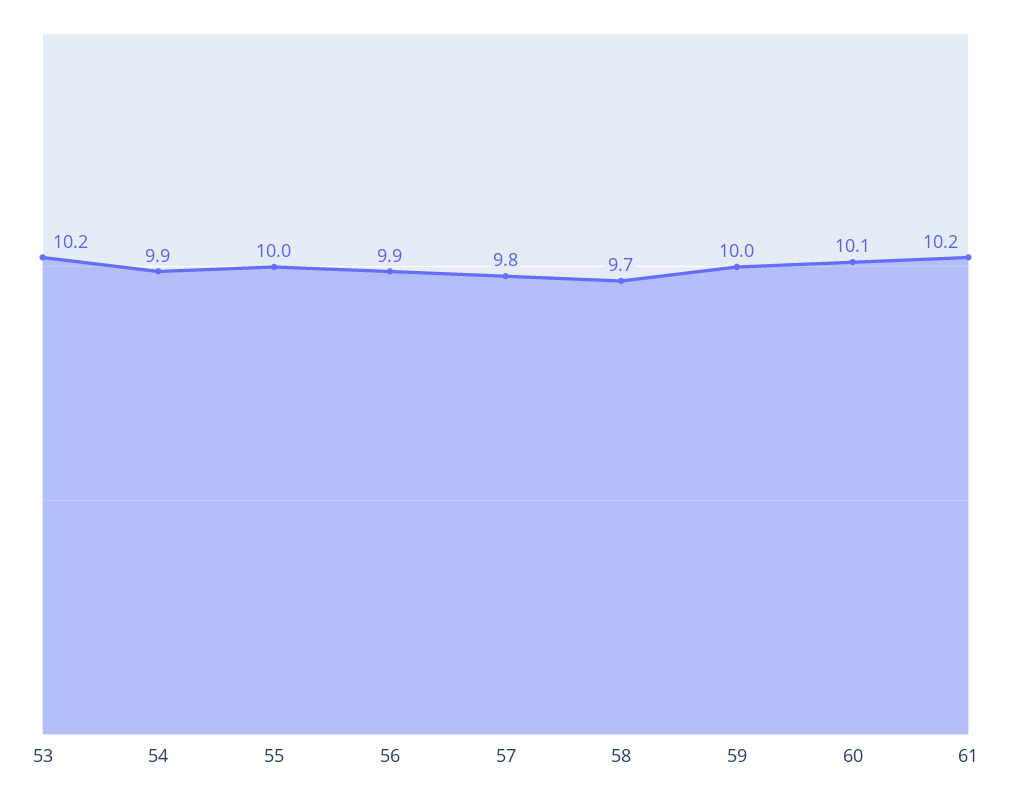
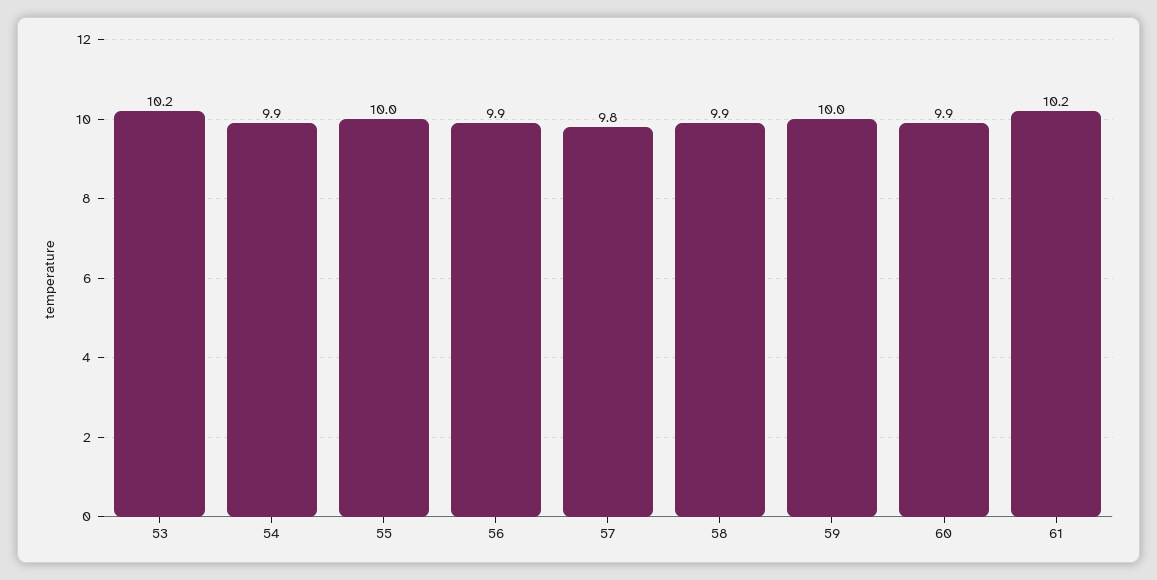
58: 9.7 -> 9.9
60: 10.1 -> 9.9

